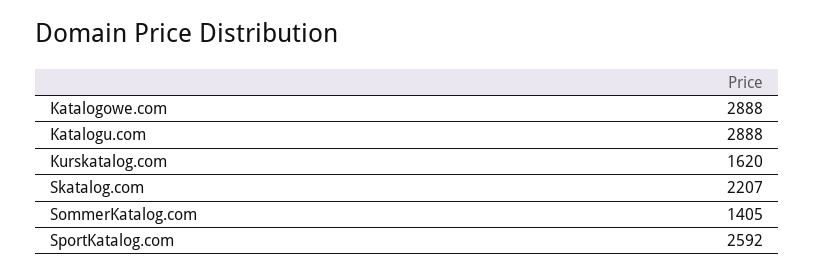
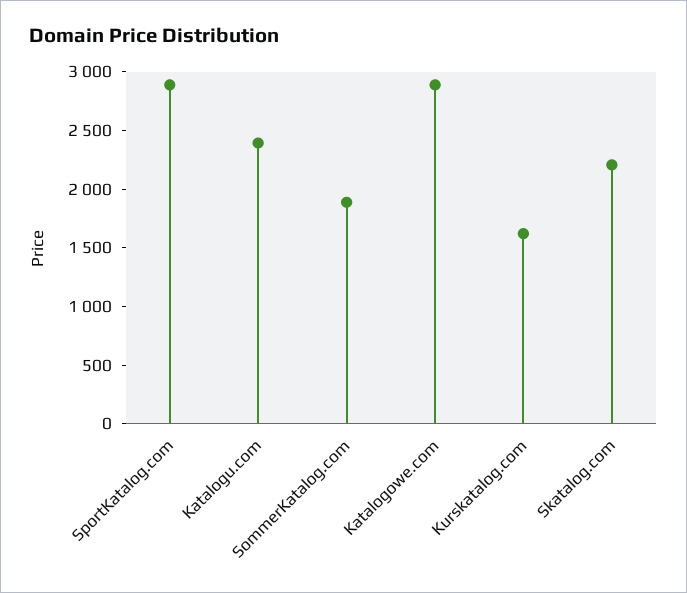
Katalogu.com: 2888 -> 2400
SommerKatalog.com: 1405 -> 1900
SportKatalog.com: 2592 -> 2900

